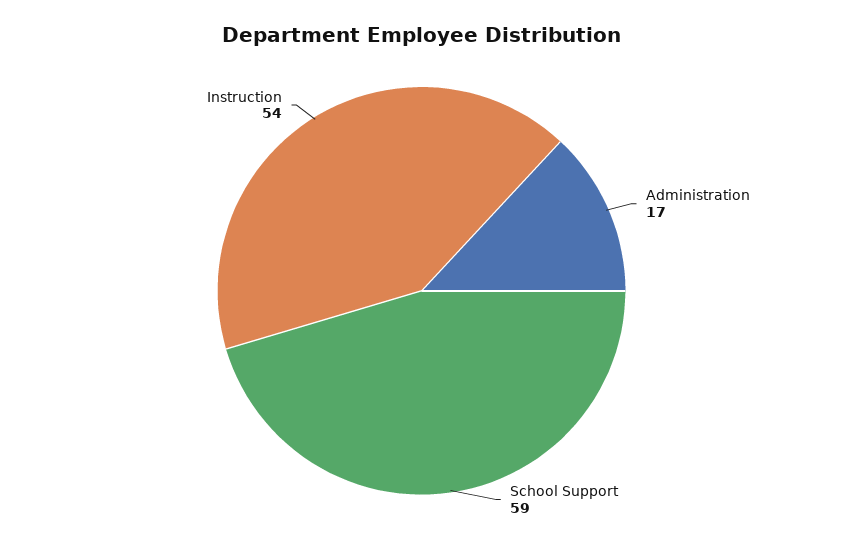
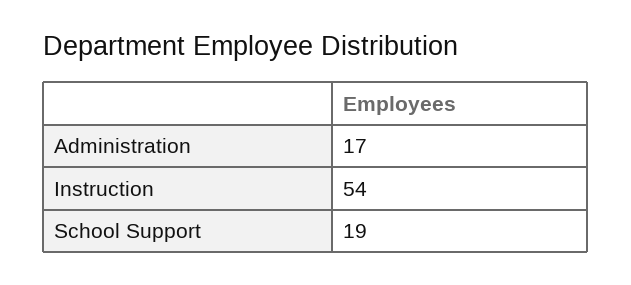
School Support: 59 -> 19

